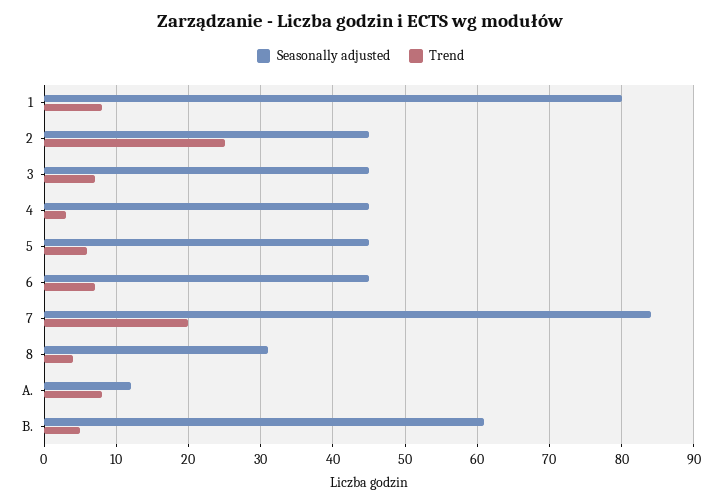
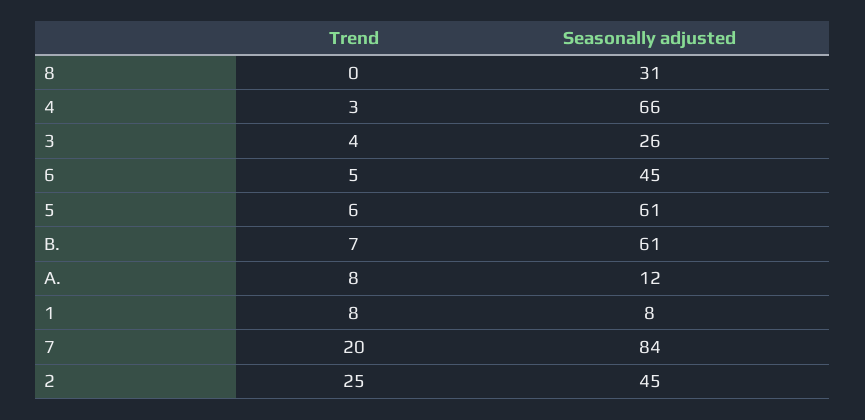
Seasonally adjusted, 1: 80 -> 8
Seasonally adjusted, 3: 45 -> 26
Trend, 3: 7 -> 4
Seasonally adjusted, 4: 45 -> 66
Seasonally adjusted, 5: 45 -> 61
Trend, 6: 7 -> 5
Trend, 8: 4 -> 0
Trend, B.: 5 -> 7

